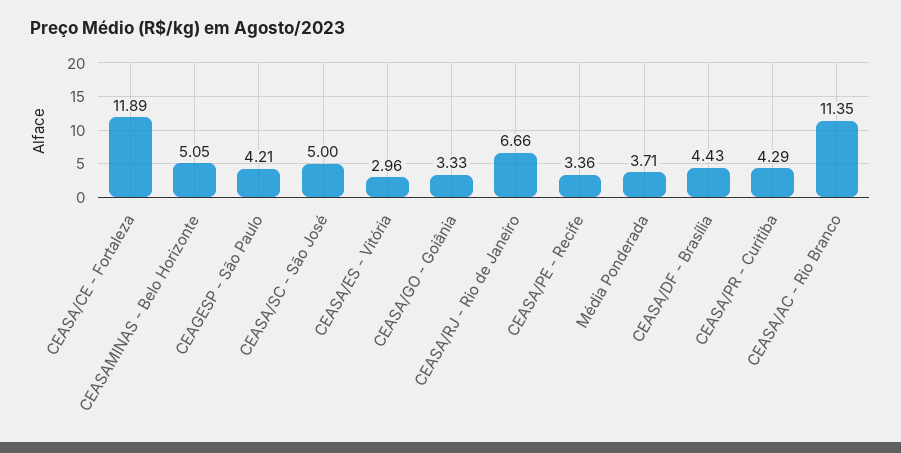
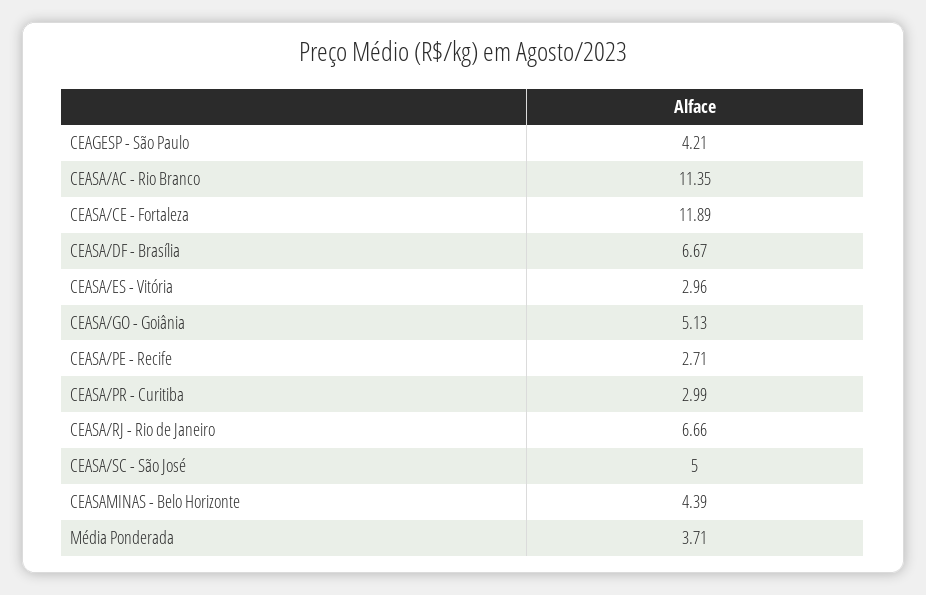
CEASAMINAS - Belo Horizonte: 5.05 -> 4.39
CEASA/GO - Goiânia: 3.33 -> 5.13
CEASA/PE - Recife: 3.36 -> 2.71
CEASA/DF - Brasília: 4.43 -> 6.67
CEASA/PR - Curitiba: 4.29 -> 2.99

